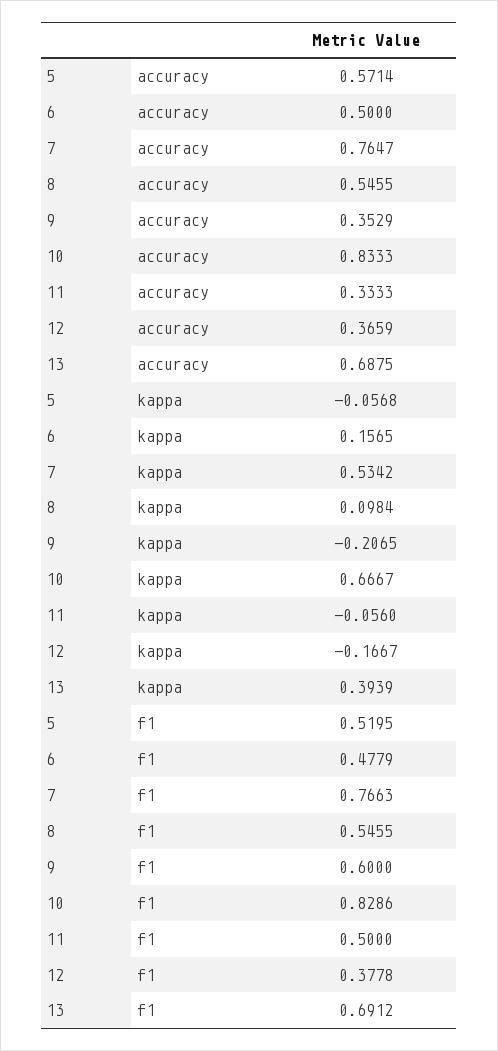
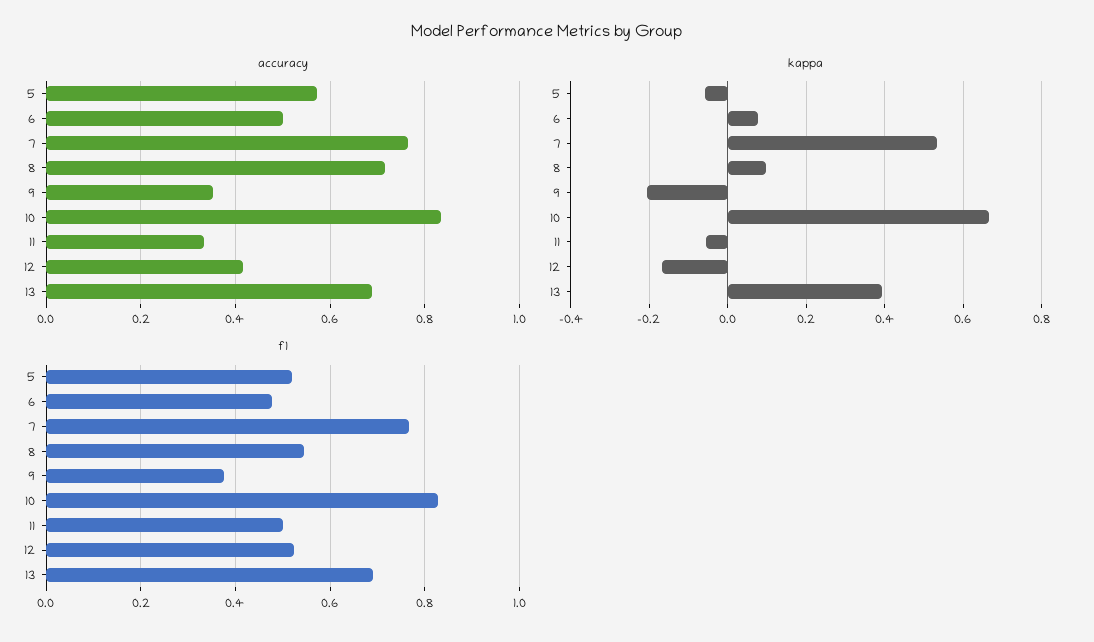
accuracy, 8: 0.5455 -> 0.72
accuracy, 12: 0.3659 -> 0.42
kappa, 6: 0.1565 -> 0.08
f1, 9: 0.6 -> 0.38
f1, 12: 0.3778 -> 0.52

